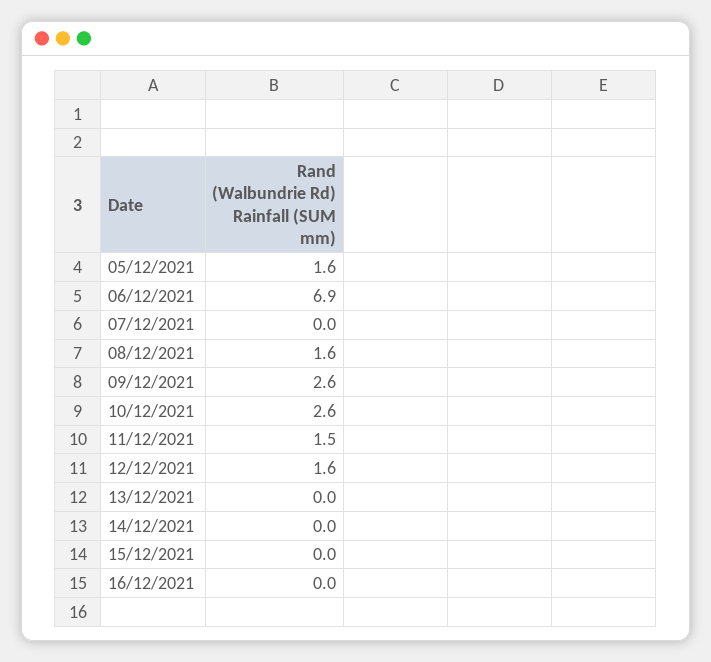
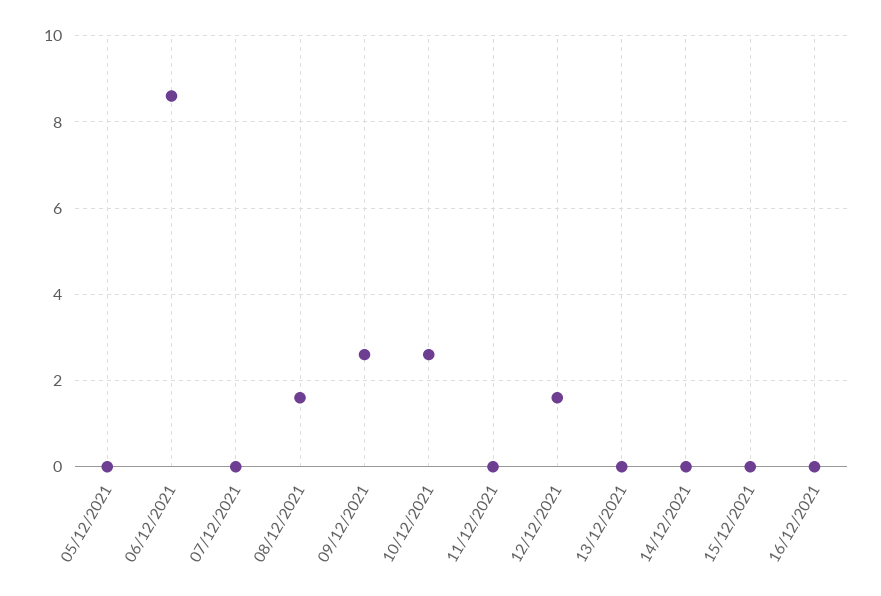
05/12/2021: 1.6 -> 0
06/12/2021: 6.9 -> 8.5
11/12/2021: 1.5 -> 0

